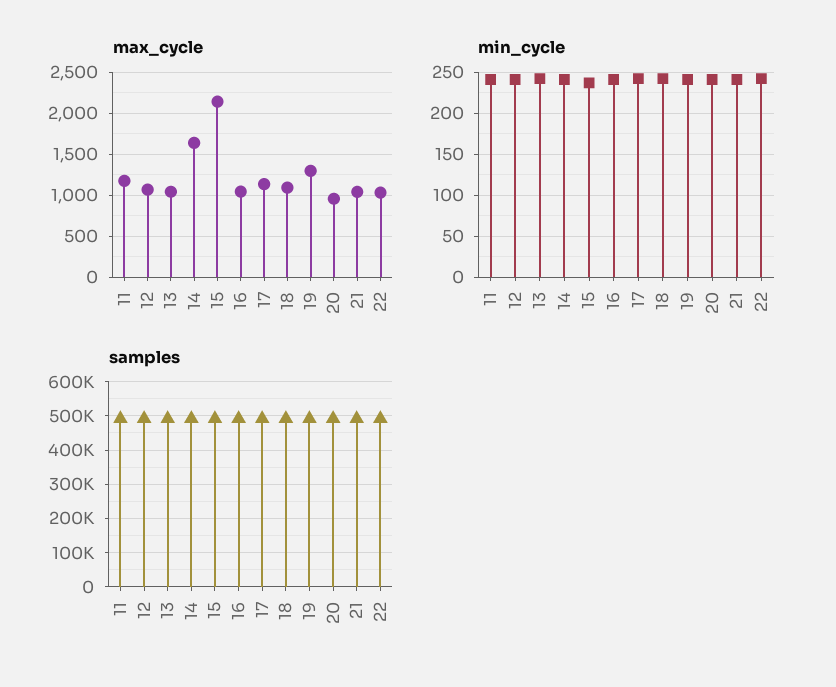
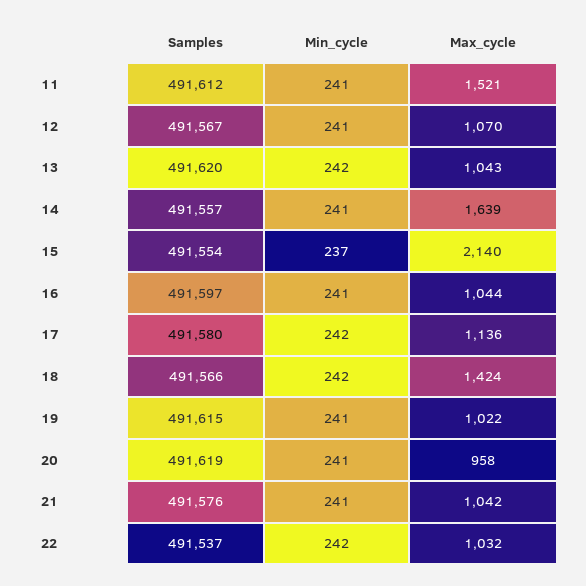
max_cycle, 11: 1200 -> 1521
max_cycle, 18: 1100 -> 1424
max_cycle, 19: 1300 -> 1022

